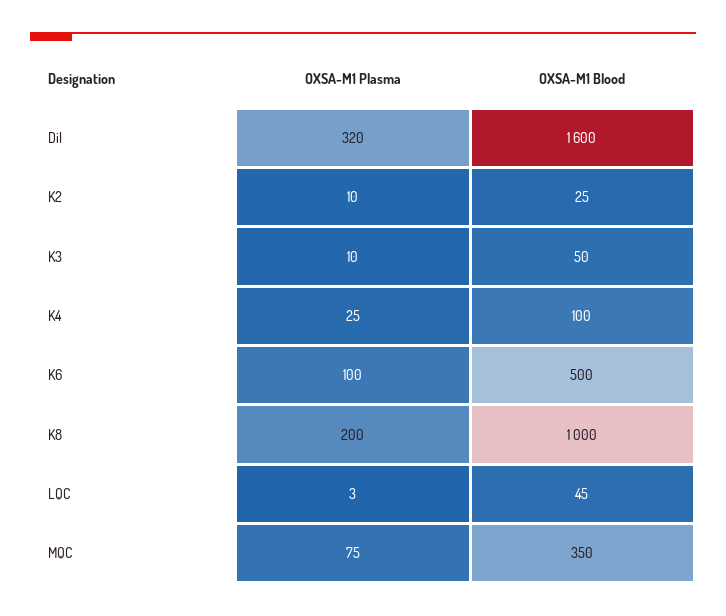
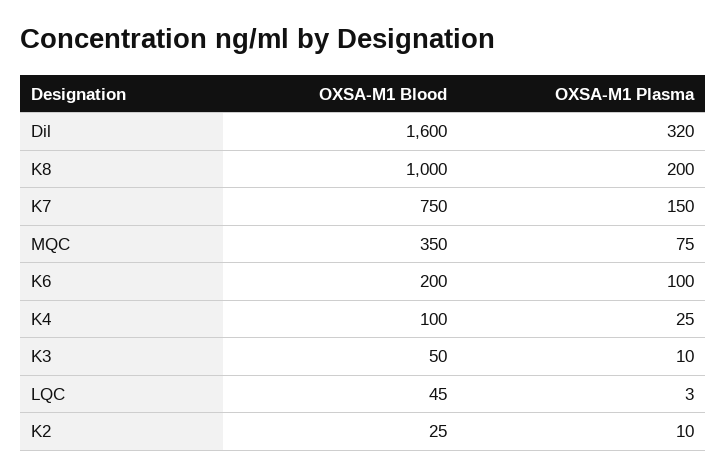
OXSA-M1 Blood, K6: 500 -> 200
OXSA-M1 Blood, K7: none -> 750
OXSA-M1 Plasma, K7: none -> 150

